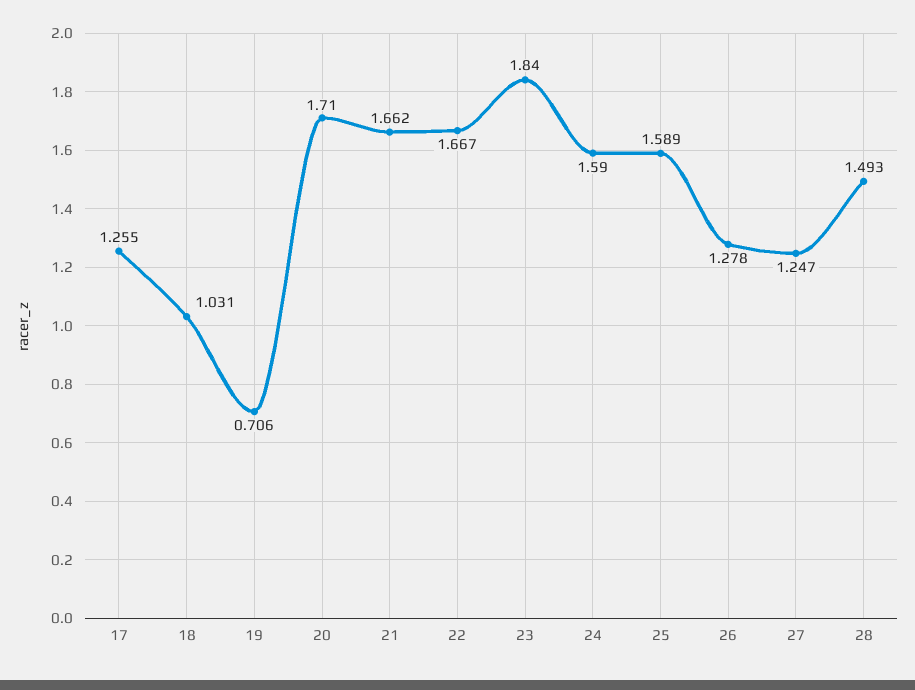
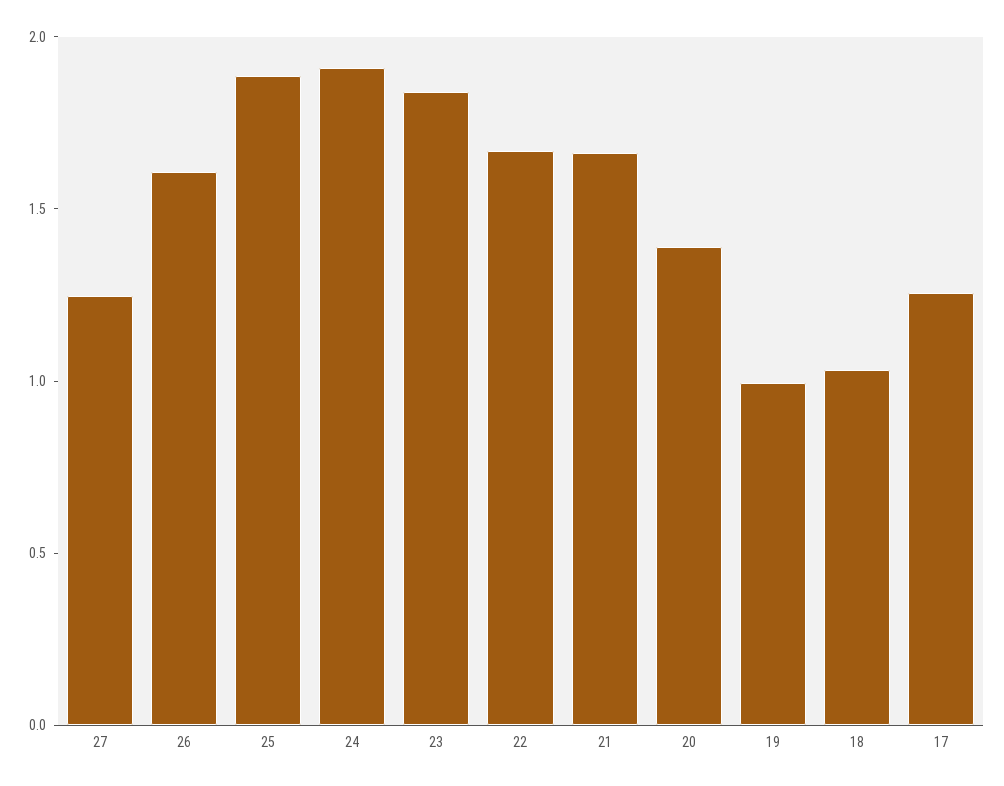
19: 0.706 -> 1
20: 1.71 -> 1.4
24: 1.59 -> 1.9
25: 1.589 -> 1.9
26: 1.278 -> 1.6
28: 1.493 -> none

